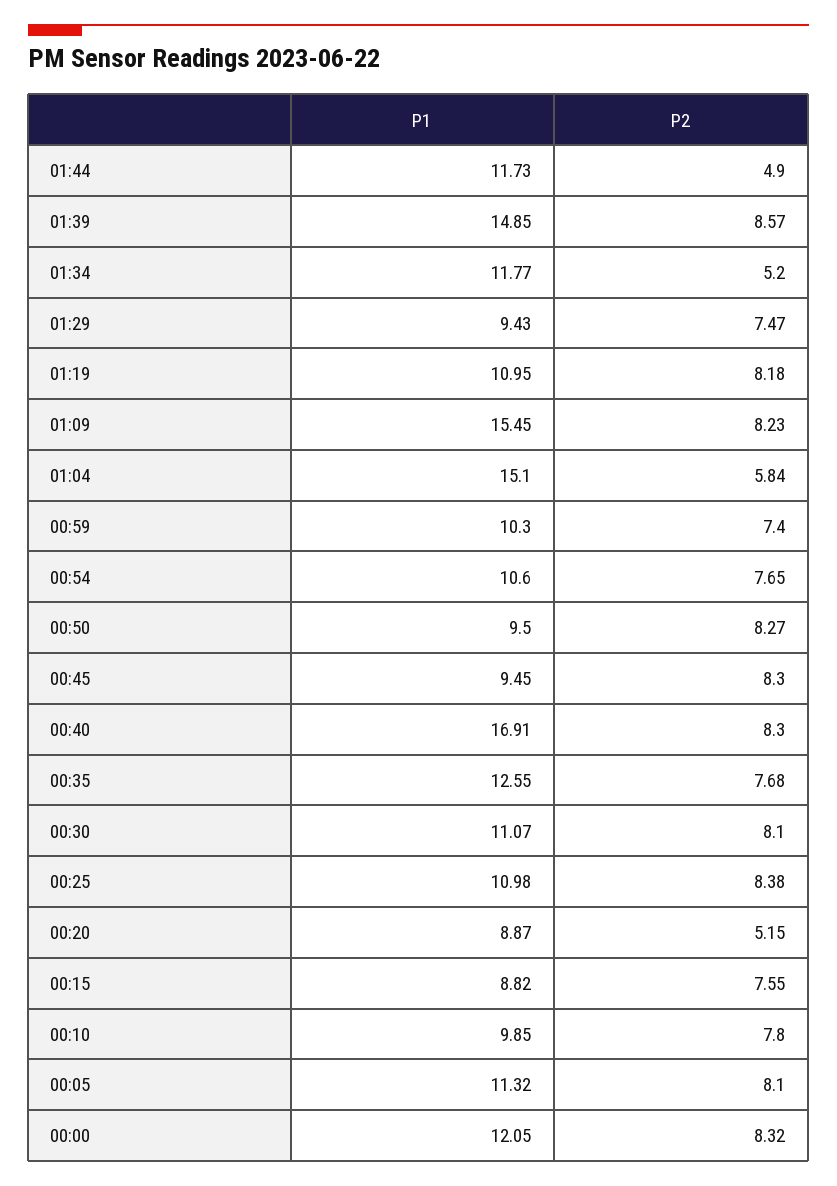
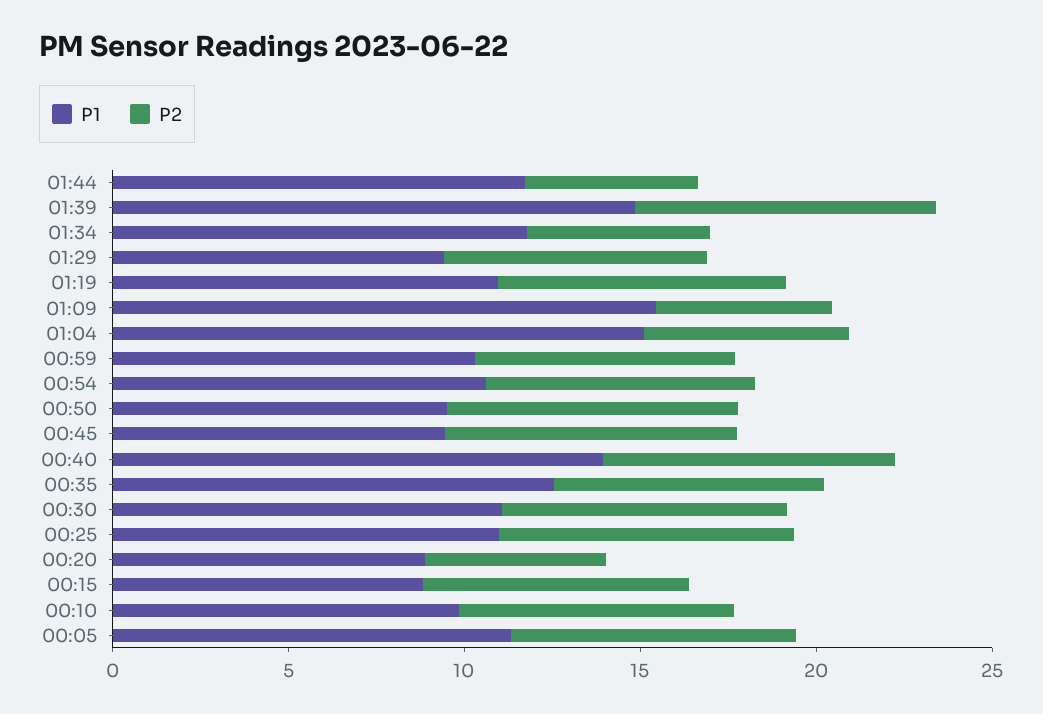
P2, 01:09: 8.23 -> 5
P1, 00:40: 16.91 -> 14
P1, 00:00: 12.05 -> none
P2, 00:00: 8.32 -> none

